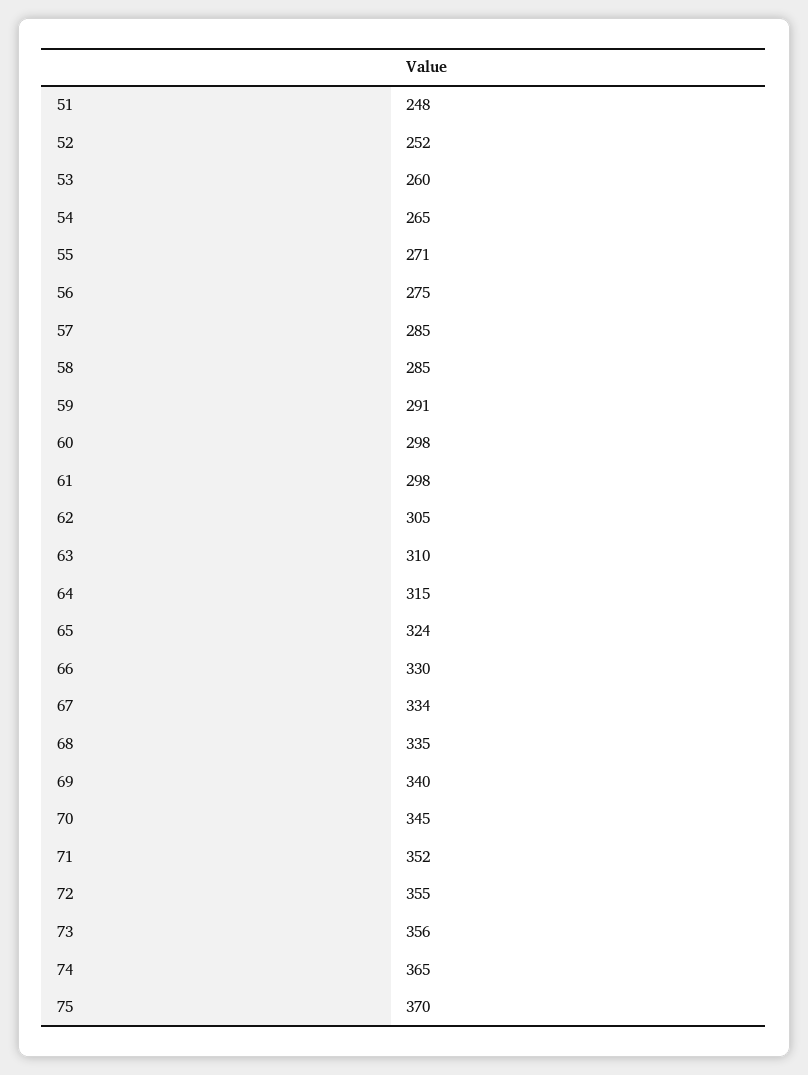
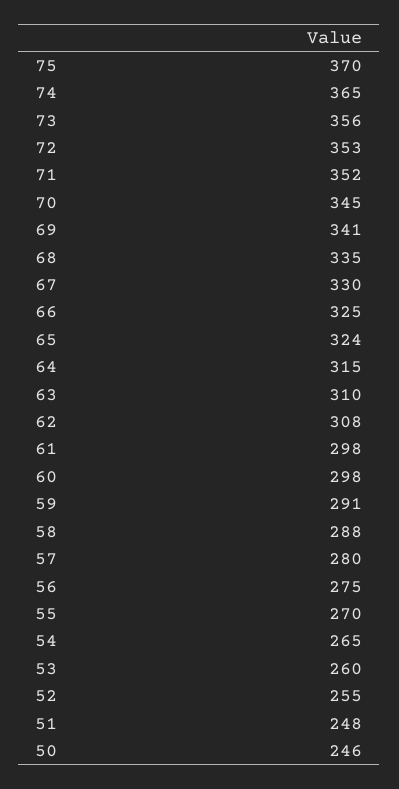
52: 252 -> 255
55: 271 -> 270
57: 285 -> 280
58: 285 -> 288
62: 305 -> 308
66: 330 -> 325
67: 334 -> 330
69: 340 -> 341
72: 355 -> 353
50: none -> 246

